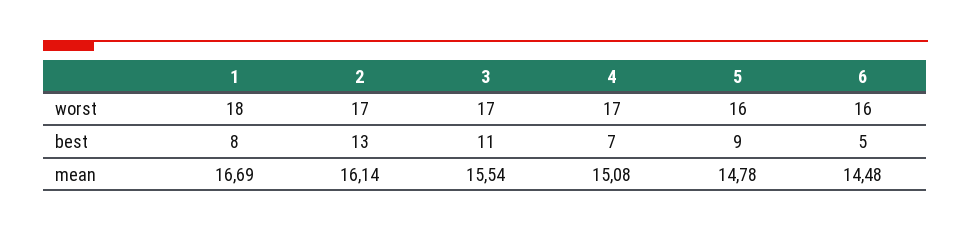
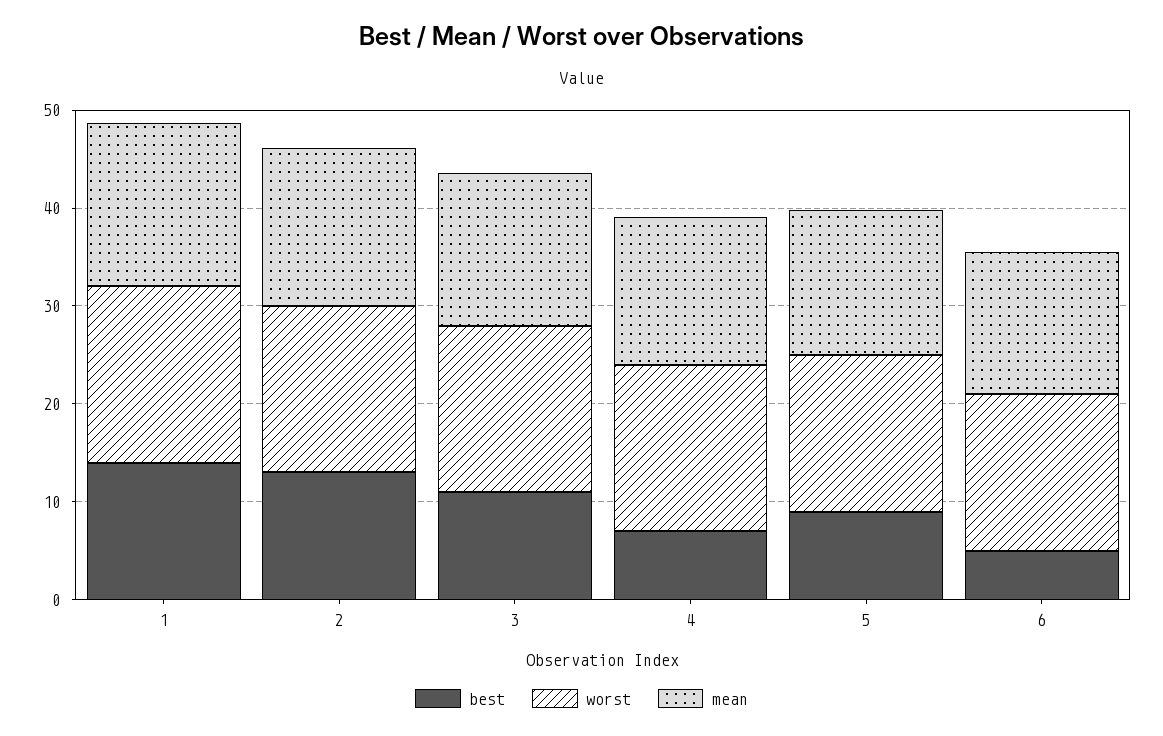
best, 1: 8 -> 14

